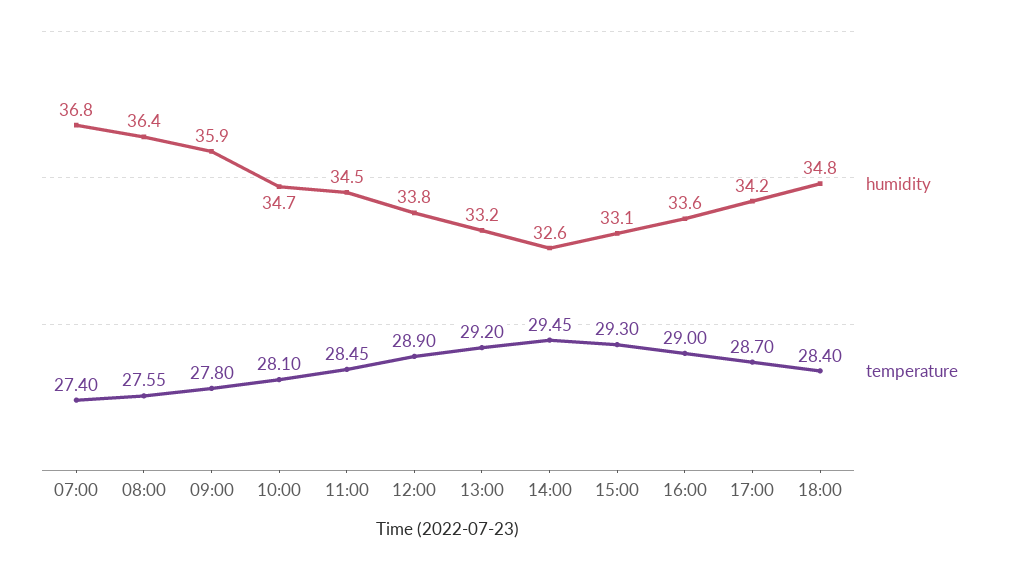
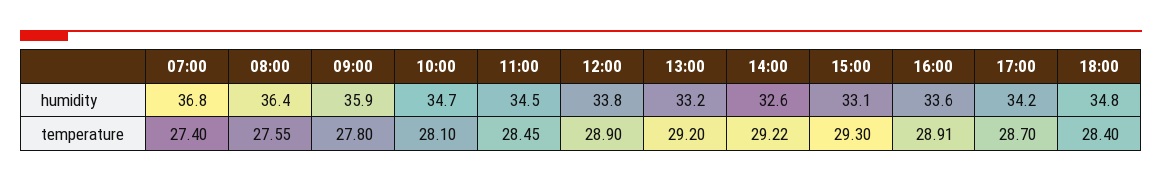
temperature, 14:00: 29.45 -> 29.22
temperature, 16:00: 29 -> 28.91

